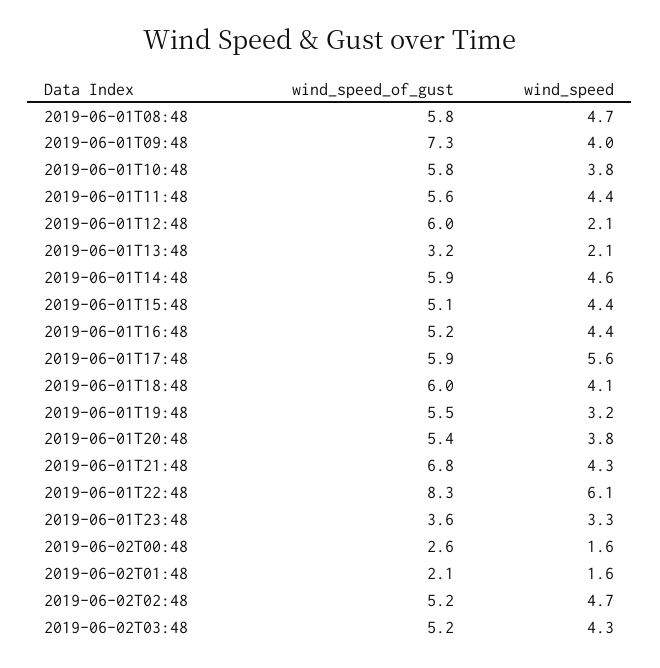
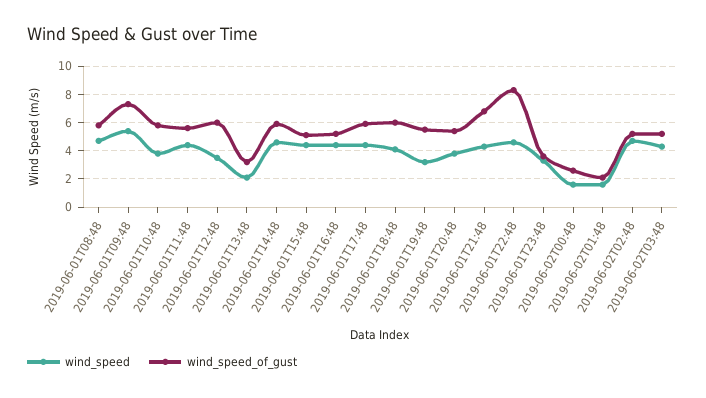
wind_speed, 2019-06-01T09:48: 4 -> 5.5
wind_speed, 2019-06-01T12:48: 2.1 -> 3.5
wind_speed, 2019-06-01T17:48: 5.6 -> 4.5
wind_speed, 2019-06-01T22:48: 6.1 -> 4.5

